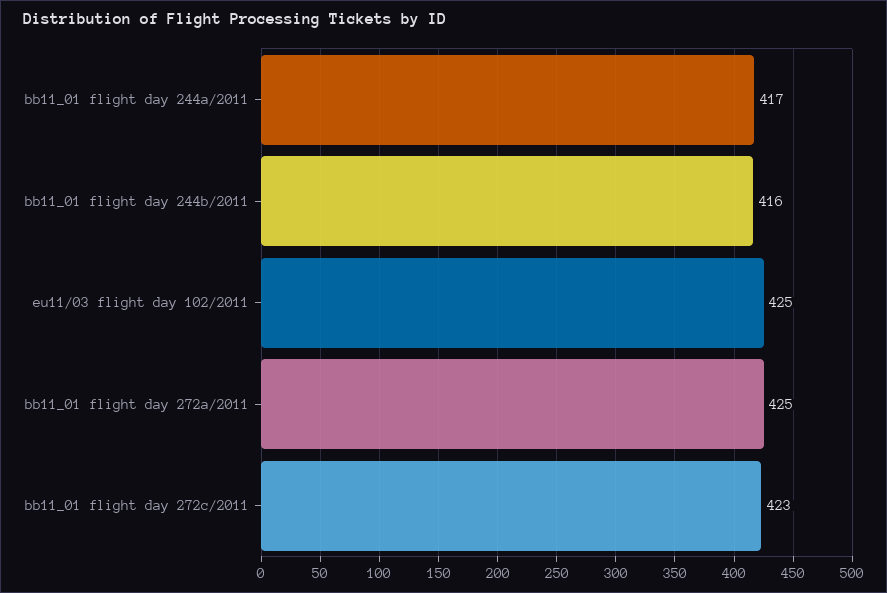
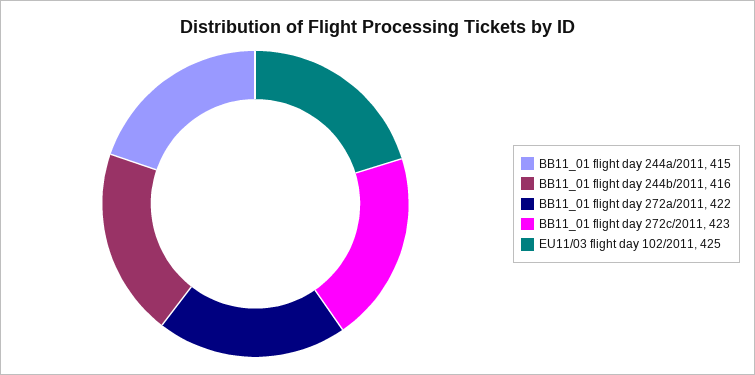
bb11_01 flight day 244a/2011: 417 -> 415
bb11_01 flight day 272a/2011: 425 -> 422

